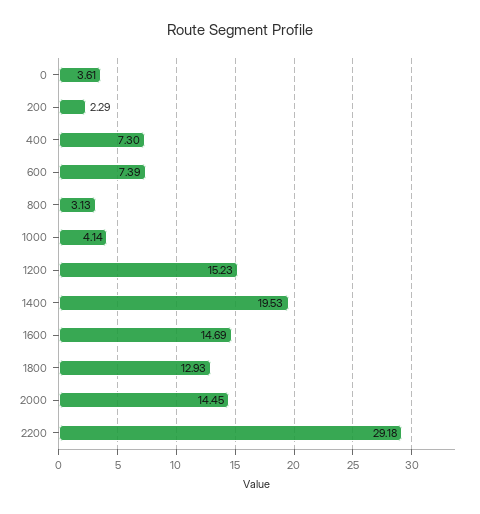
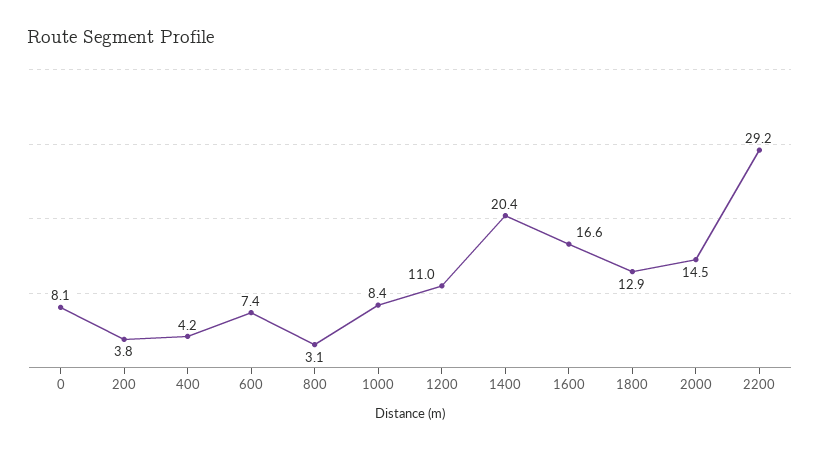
0: 3.61 -> 8.1
200: 2.29 -> 3.8
400: 7.3 -> 4.2
1000: 4.14 -> 8.4
1200: 15.23 -> 11
1400: 19.53 -> 20.4
1600: 14.69 -> 16.6

